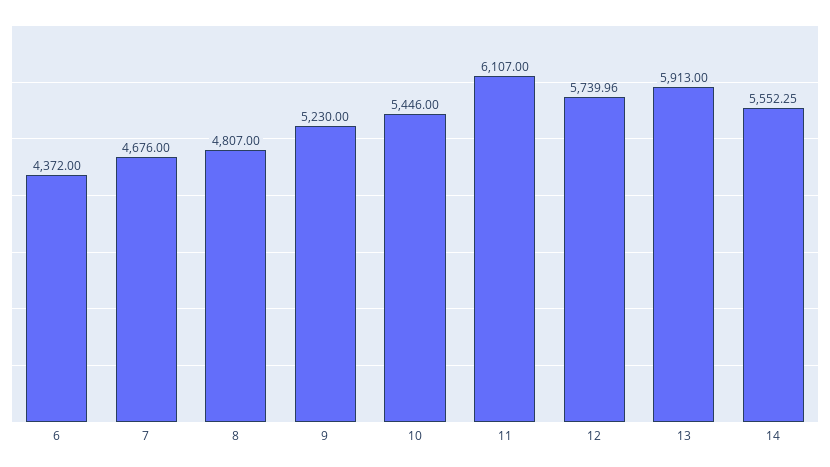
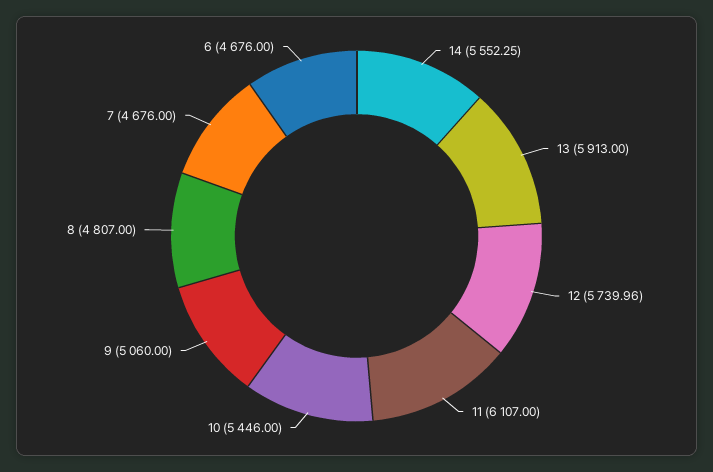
6: 4372 -> 4676
9: 5230 -> 5060

